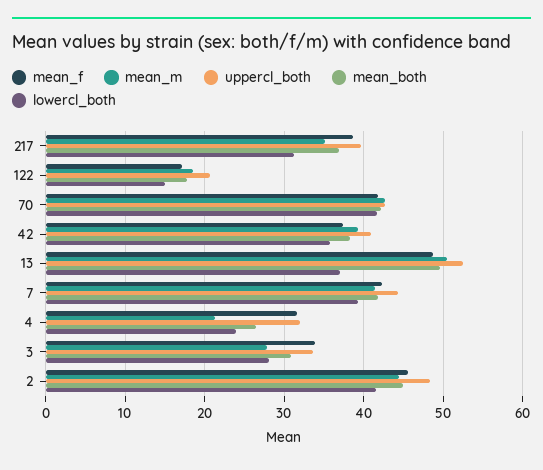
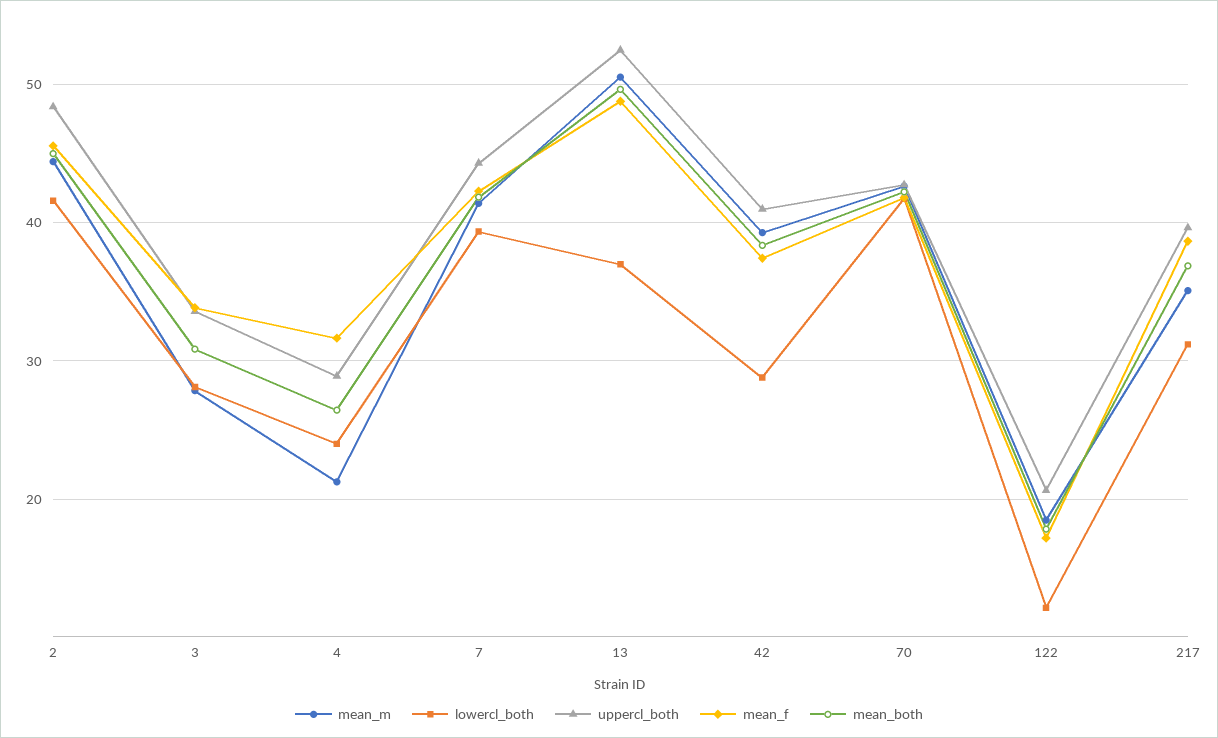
lowercl_both, 122: 15 -> 12
lowercl_both, 42: 36 -> 29
uppercl_both, 4: 32 -> 29

